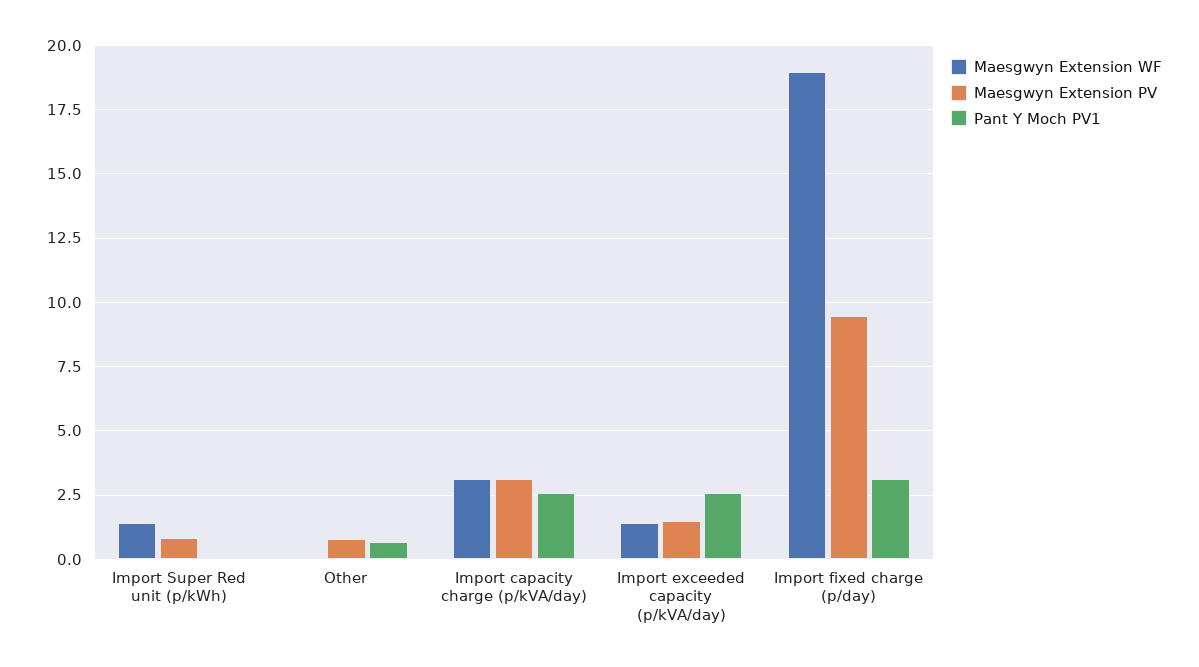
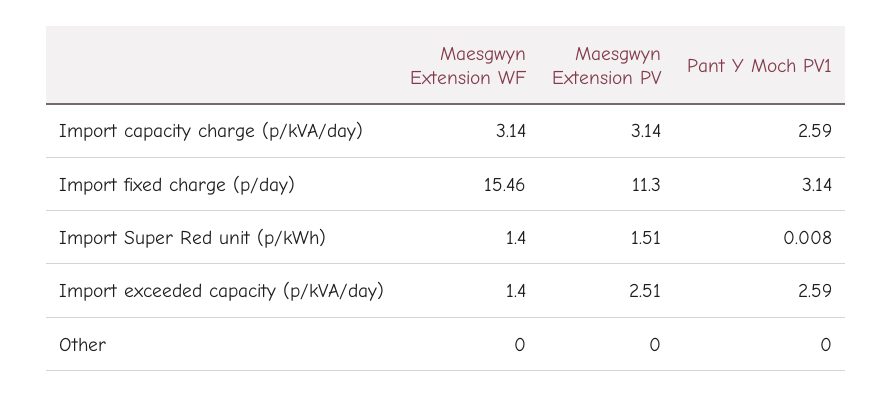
Maesgwyn Extension PV, Import Super Red unit (p/kWh): 0.75 -> 1.51
Maesgwyn Extension PV, Other: 0.75 -> 0
Pant Y Moch PV1, Other: 0.75 -> 0
Maesgwyn Extension PV, Import exceeded capacity (p/kVA/day): 1.5 -> 2.51
Maesgwyn Extension WF, Import fixed charge (p/day): 19 -> 15.46
Maesgwyn Extension PV, Import fixed charge (p/day): 9.5 -> 11.3

